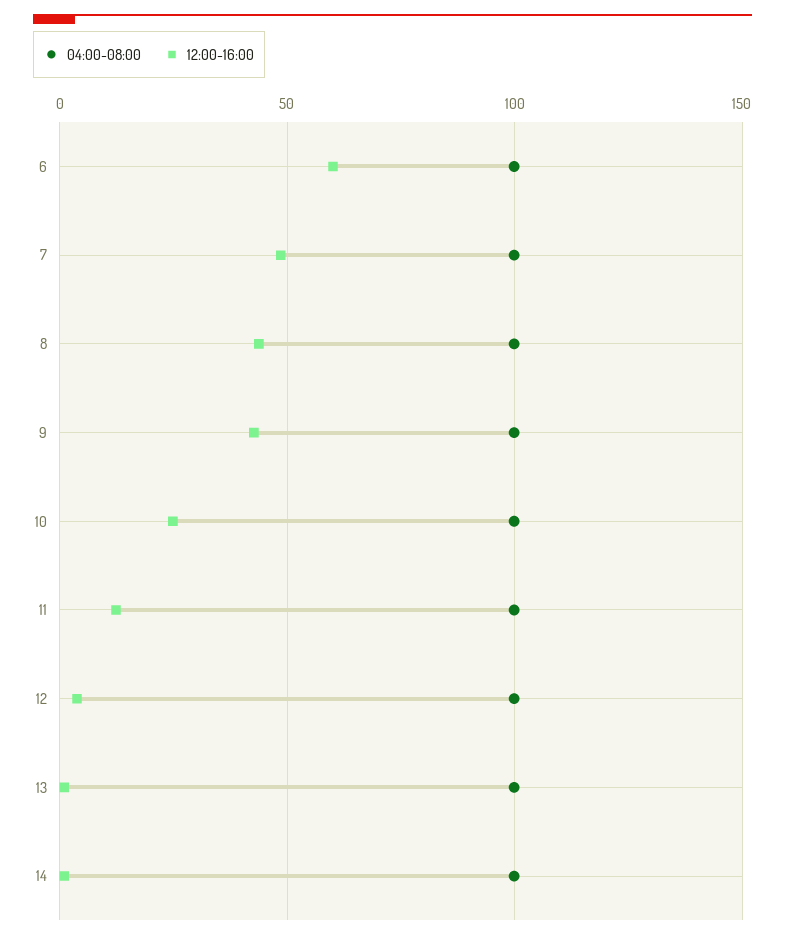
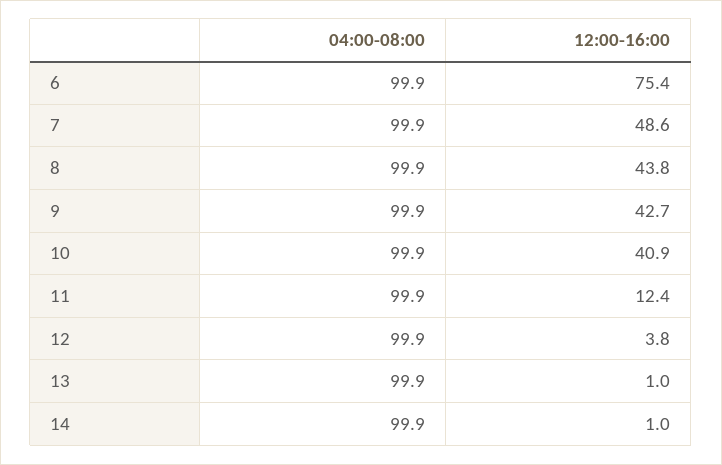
12:00-16:00, 6: 60 -> 75.4
12:00-16:00, 10: 25 -> 40.9

